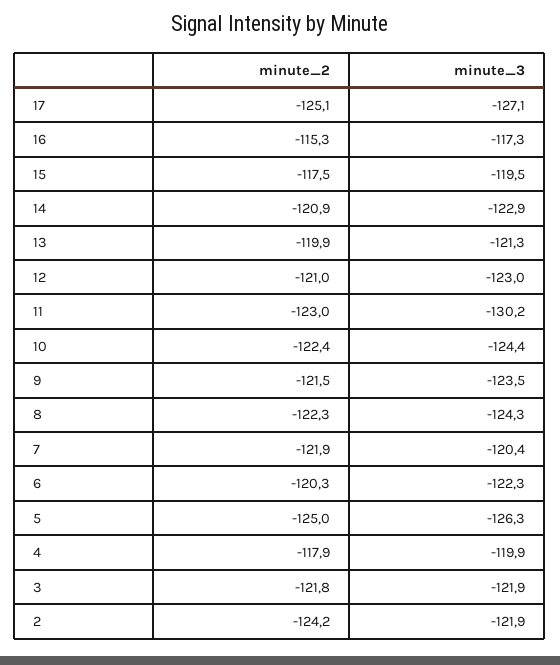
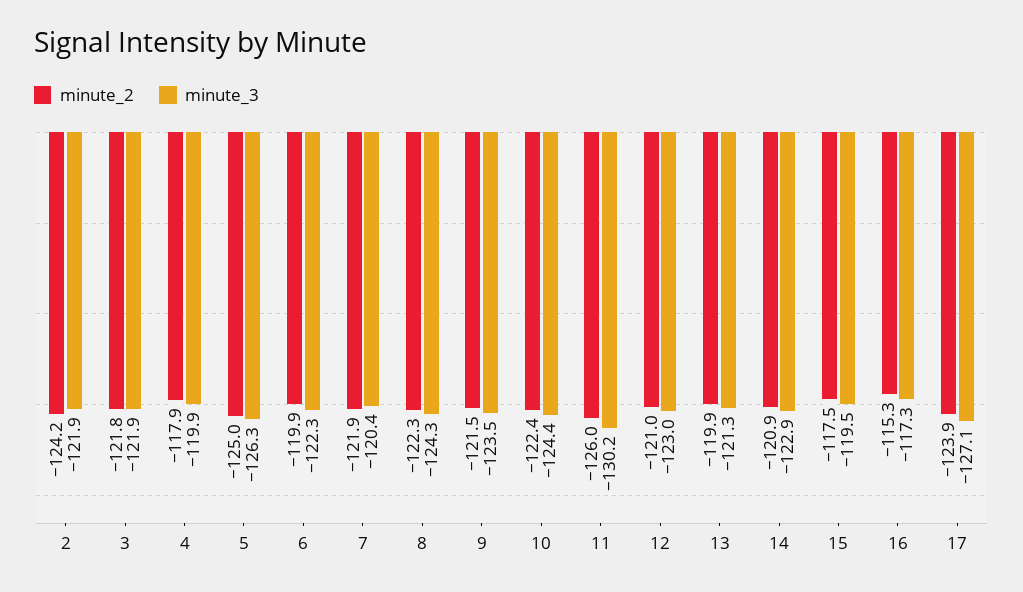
minute_2, 17: -125.1 -> -123.9
minute_2, 11: -123 -> -126
minute_2, 6: -120.3 -> -119.9

